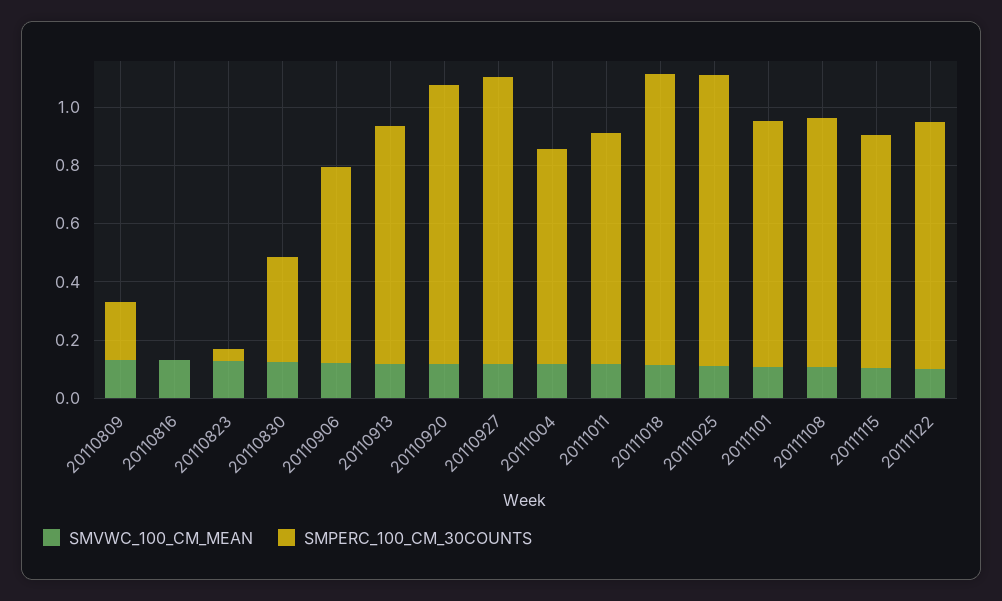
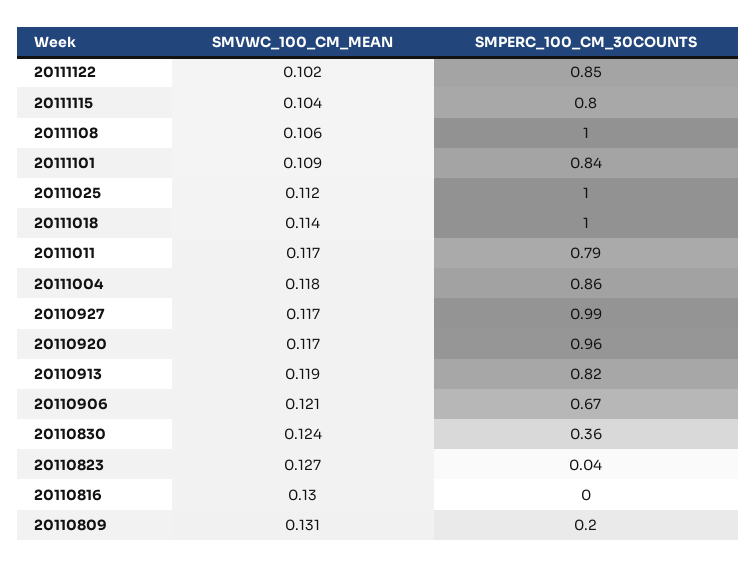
SMPERC_100_CM_30COUNTS, 20111004: 0.75 -> 0.86
SMPERC_100_CM_30COUNTS, 20111108: 0.85 -> 1

